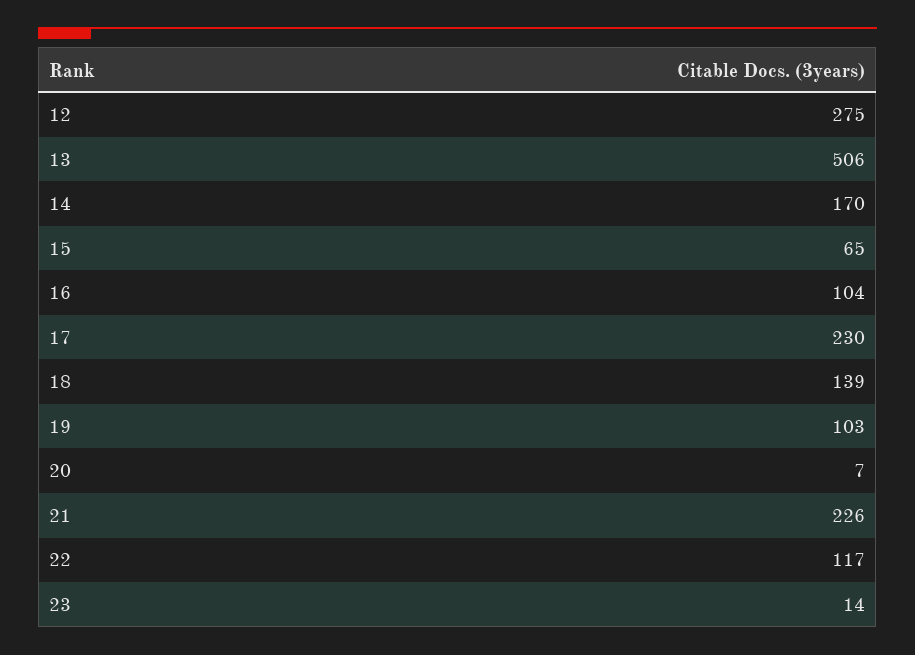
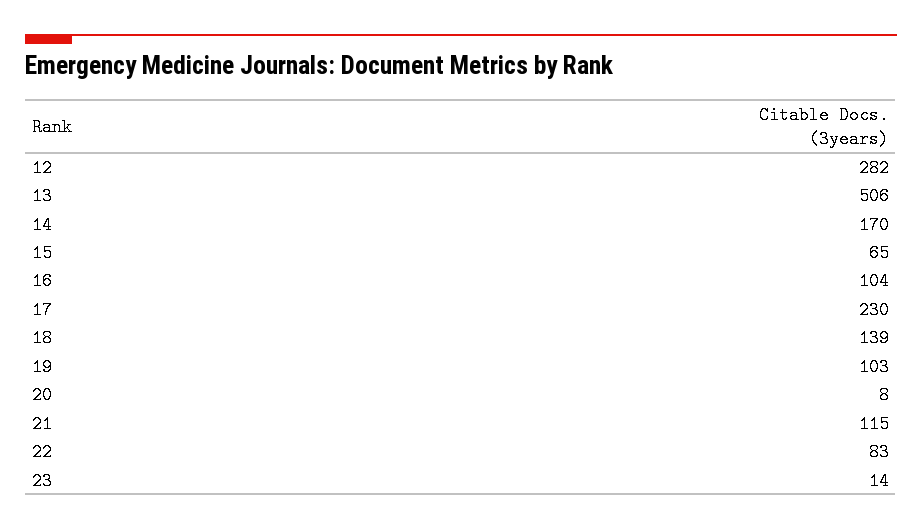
12: 275 -> 282
20: 7 -> 8
21: 226 -> 115
22: 117 -> 83

